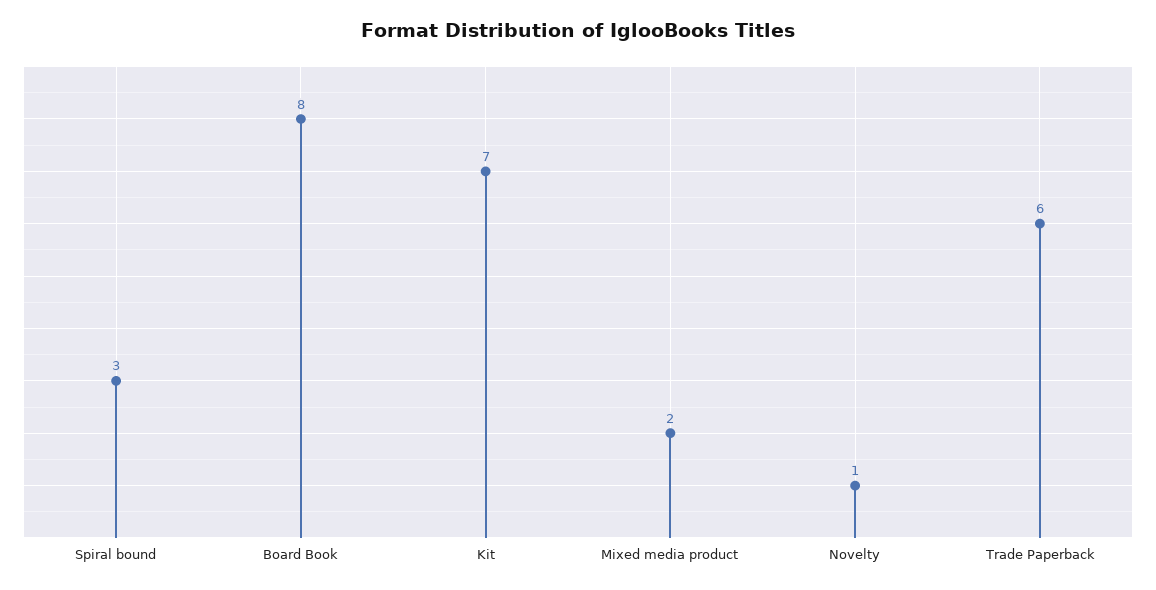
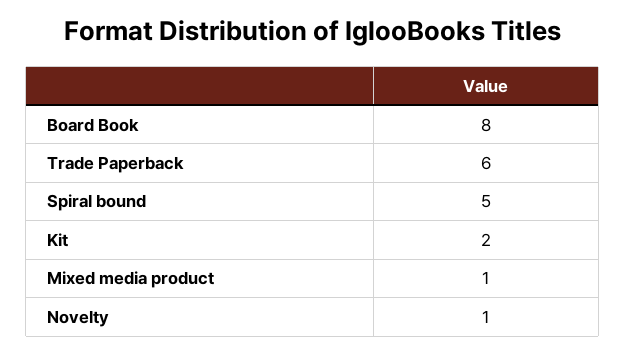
Spiral bound: 3 -> 5
Kit: 7 -> 2
Mixed media product: 2 -> 1

